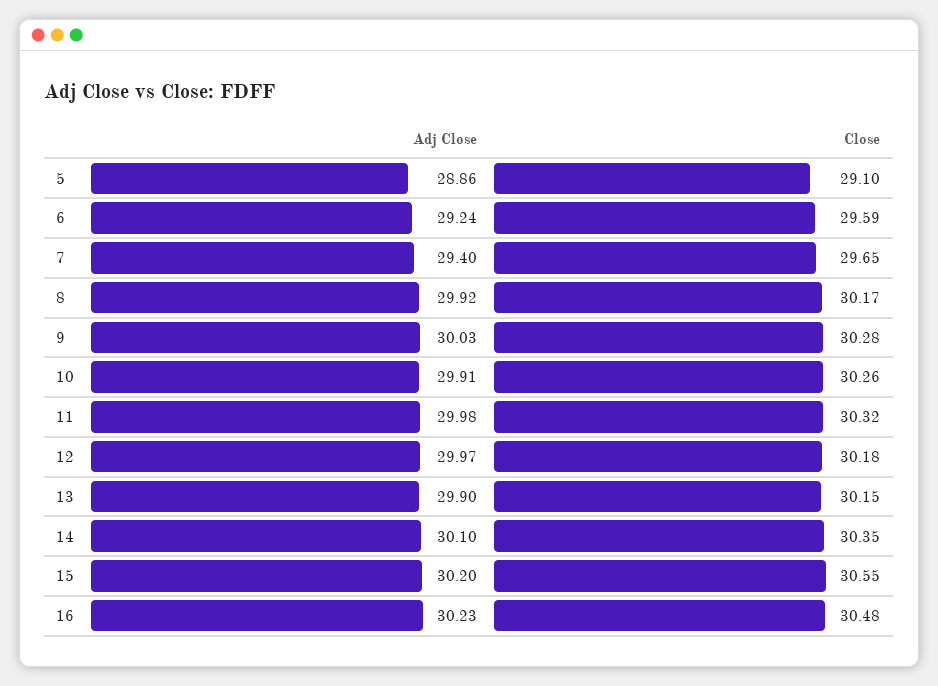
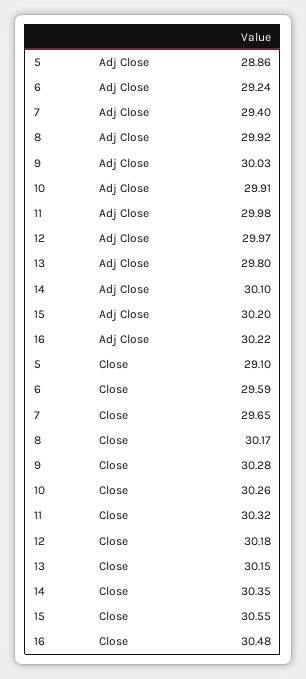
Adj Close, 13: 29.9 -> 29.8
Adj Close, 16: 30.23 -> 30.22

